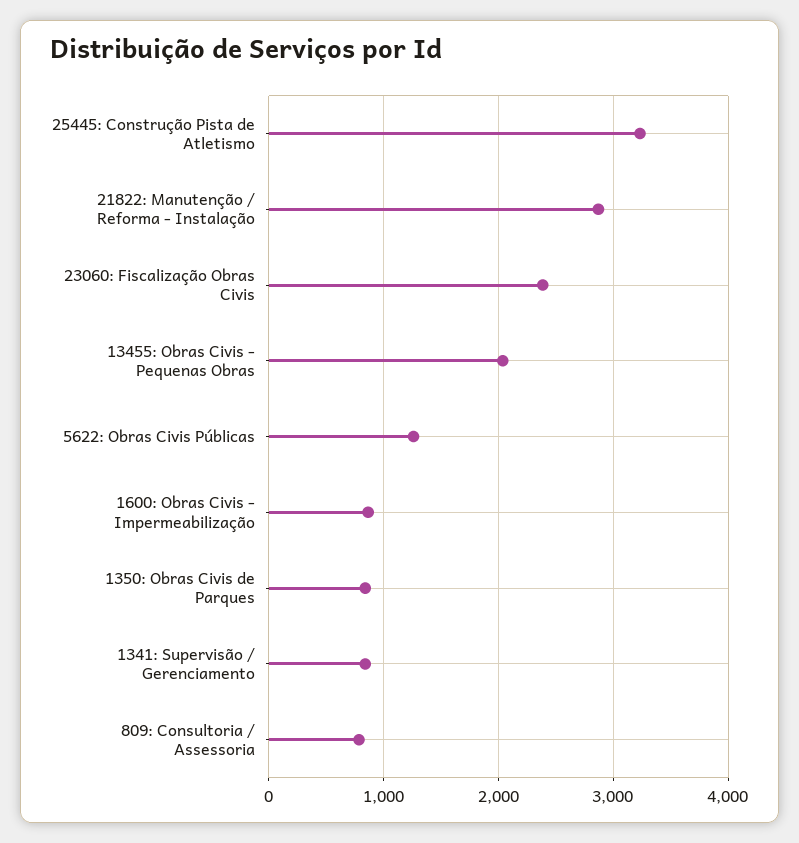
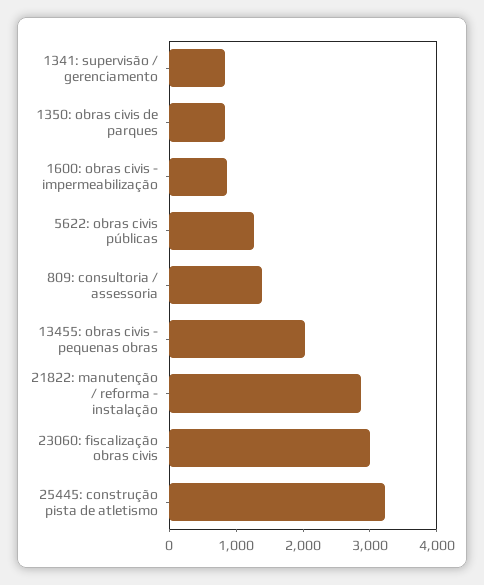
23060: Fiscalização Obras Civis: 2400 -> 3000
809: Consultoria / Assessoria: 800 -> 1400

